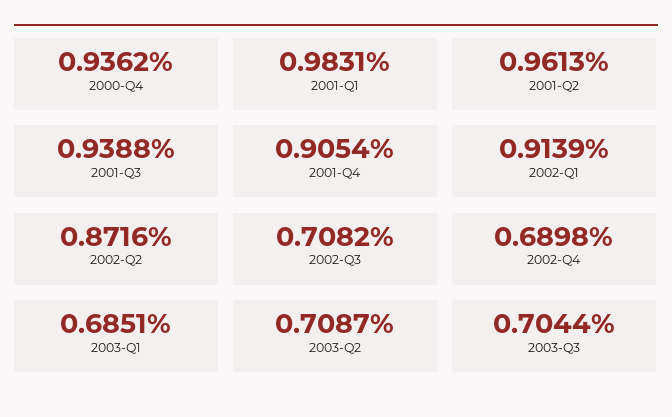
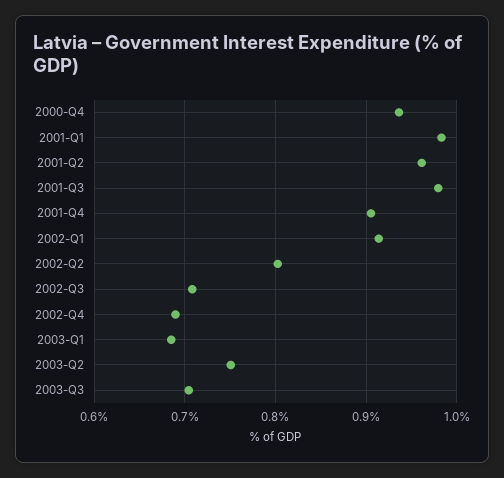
2001-Q3: 0.9388 -> 0.98
2002-Q2: 0.8716 -> 0.8
2003-Q2: 0.7087 -> 0.75

